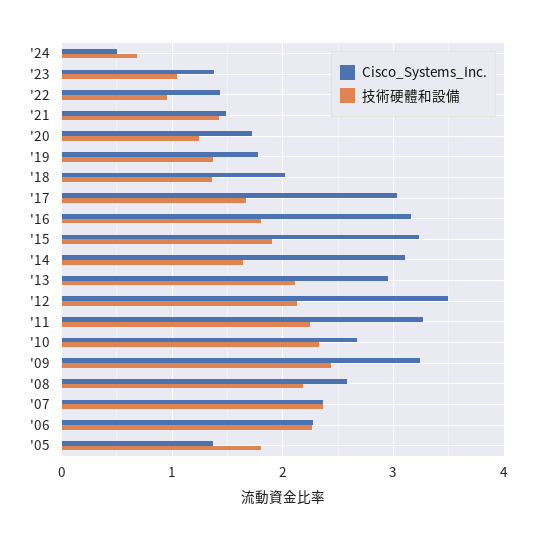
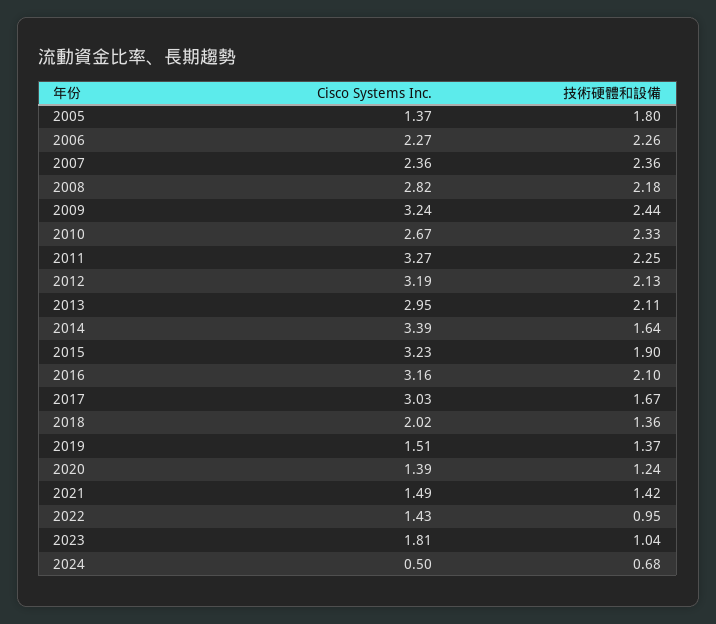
Cisco_Systems_Inc., '23: 1.4 -> 1.81
Cisco_Systems_Inc., '20: 1.7 -> 1.39
Cisco_Systems_Inc., '19: 1.8 -> 1.51
技術硬體和設備, '16: 1.8 -> 2.1
Cisco_Systems_Inc., '14: 3.1 -> 3.39
Cisco_Systems_Inc., '12: 3.5 -> 3.19
Cisco_Systems_Inc., '08: 2.6 -> 2.82

